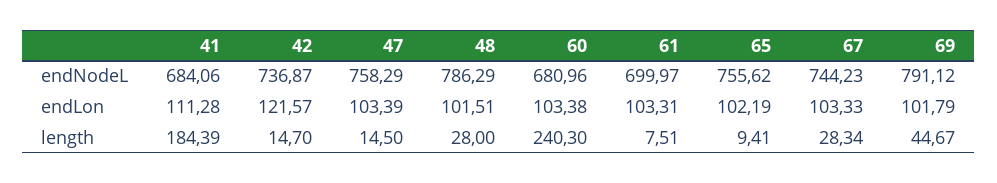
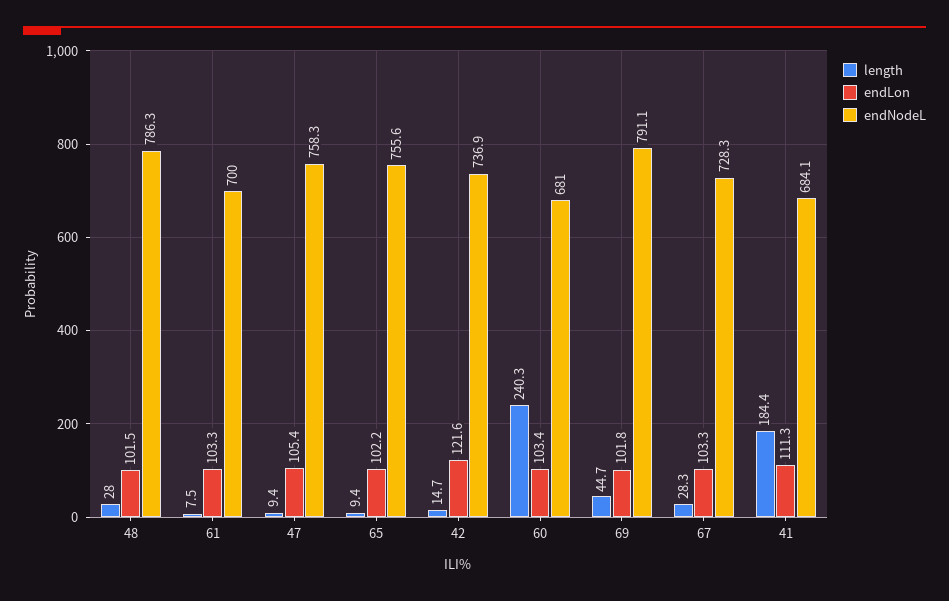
endNodeL, 67: 744.23 -> 728.3
endLon, 47: 103.39 -> 105.4
length, 47: 14.5 -> 9.4

